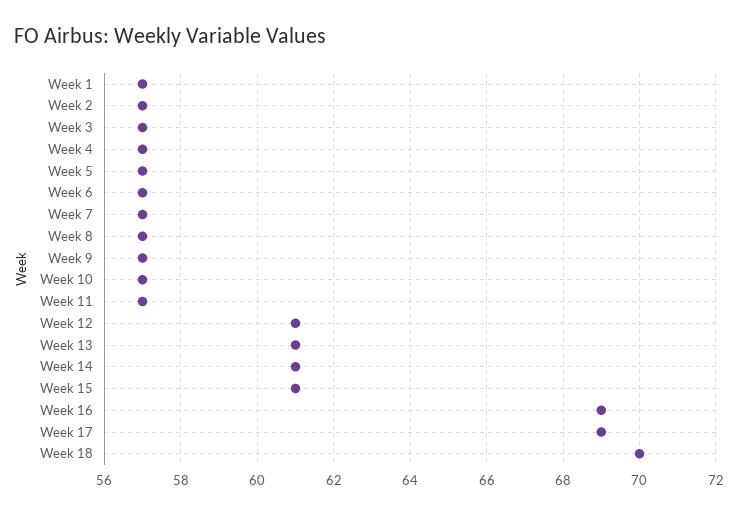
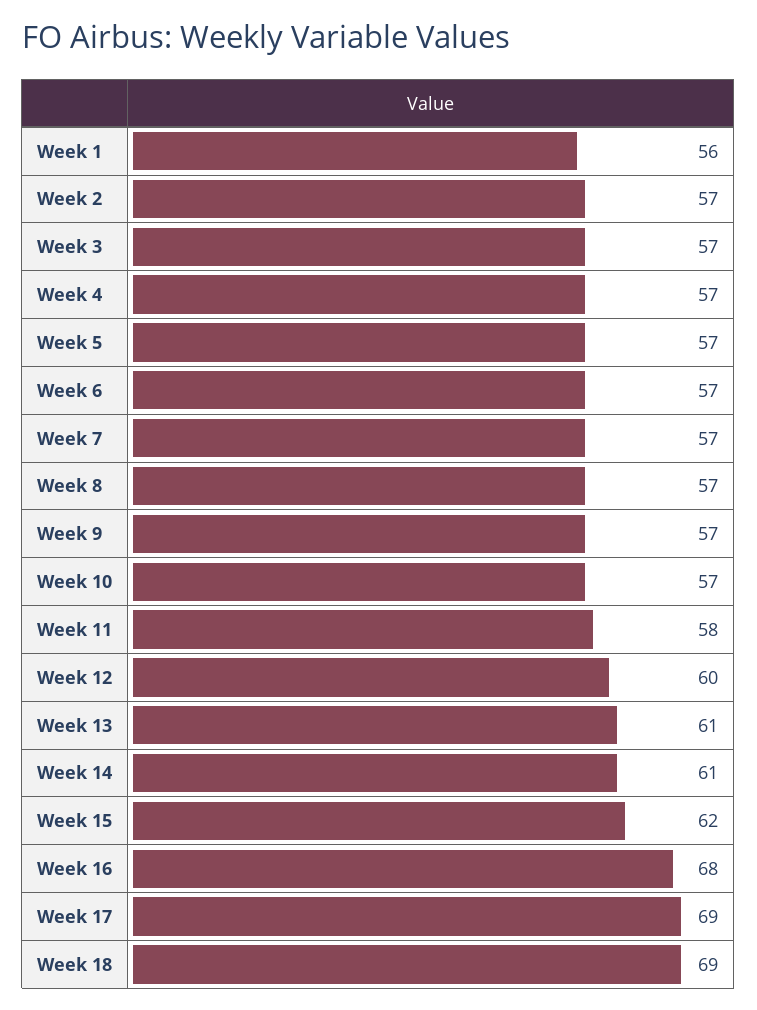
Week 1: 57 -> 56
Week 11: 57 -> 58
Week 12: 61 -> 60
Week 15: 61 -> 62
Week 16: 69 -> 68
Week 18: 70 -> 69

